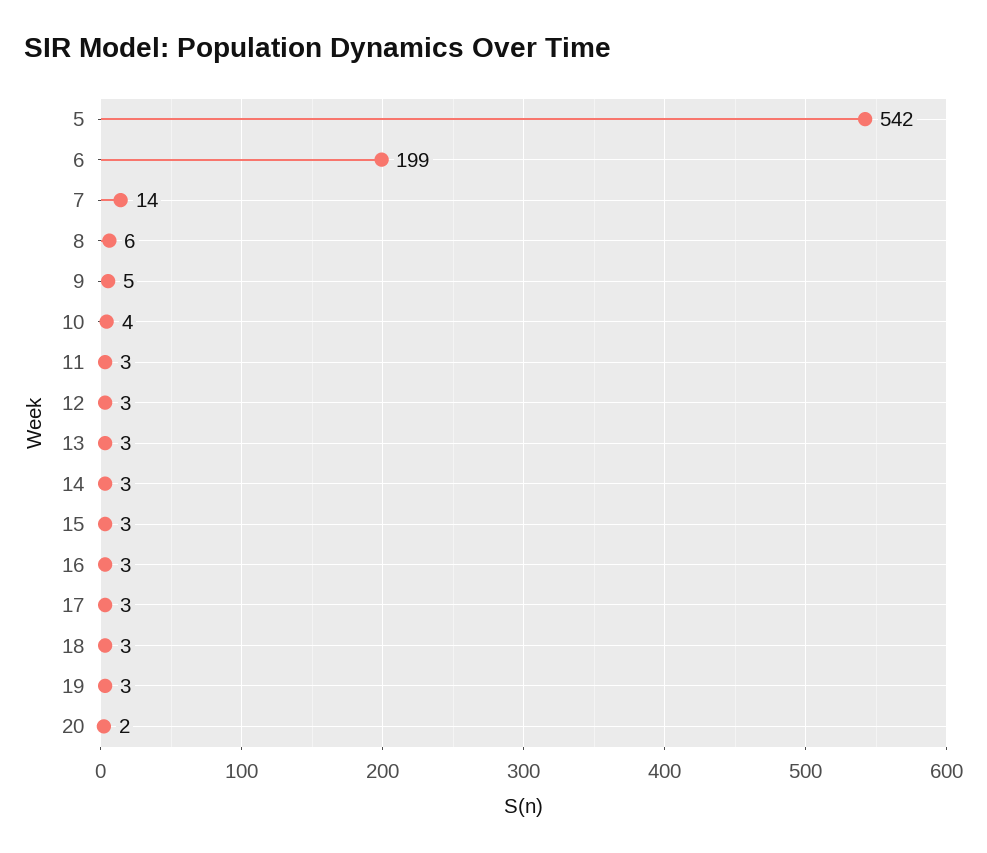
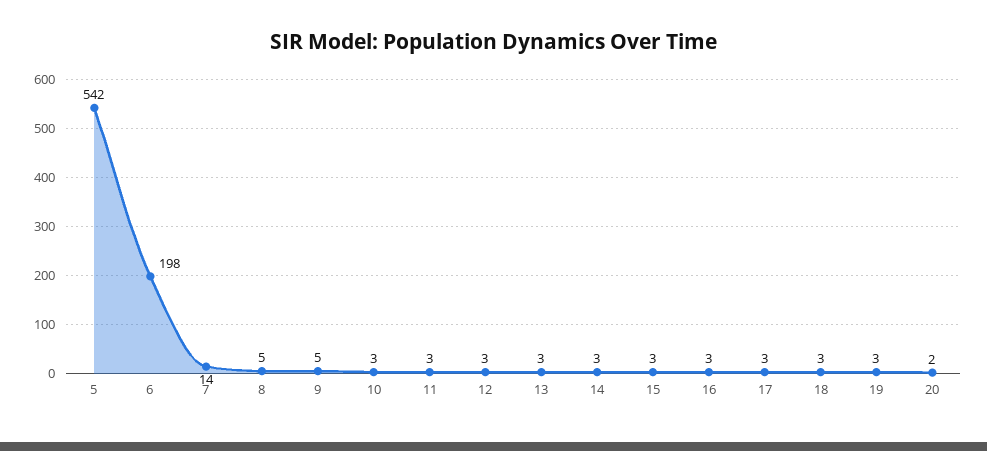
6: 199 -> 198
8: 6 -> 5
10: 4 -> 3

